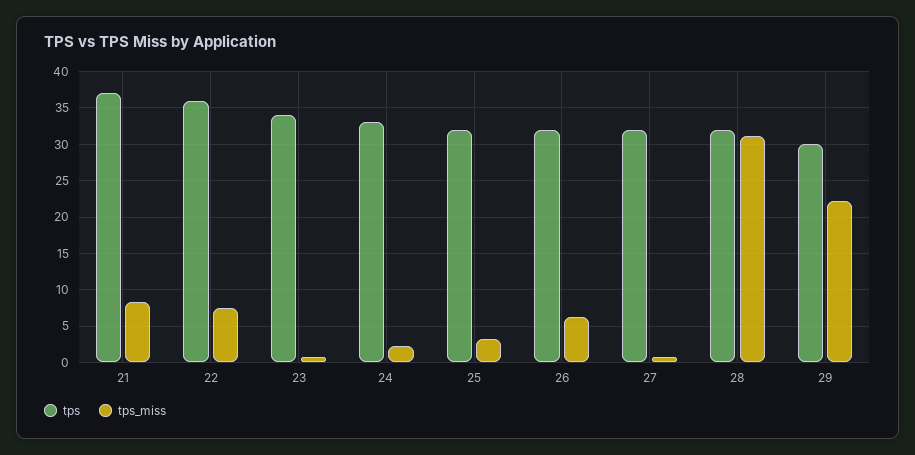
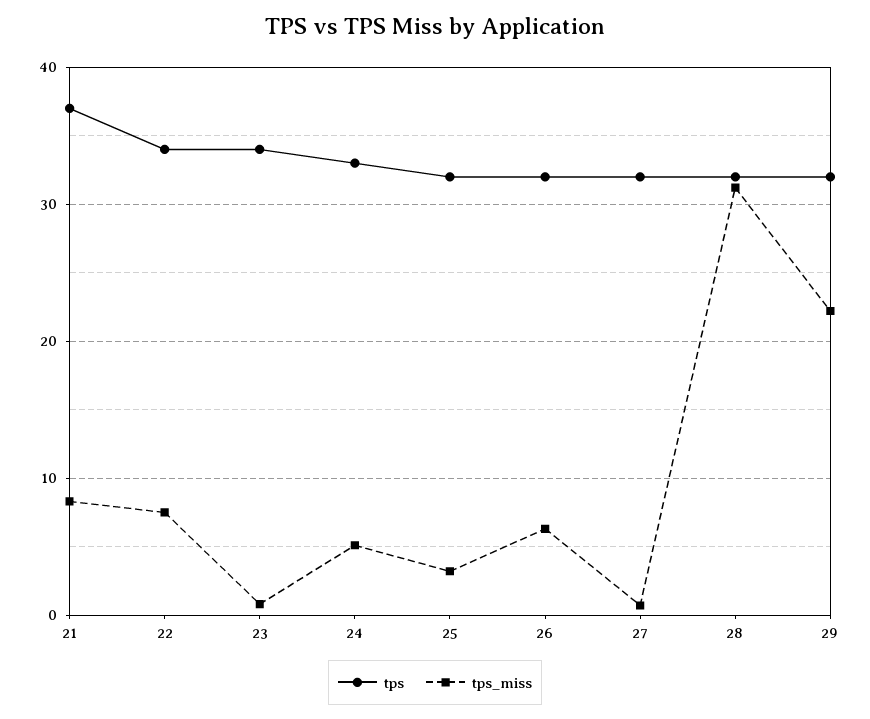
tps, 22: 36 -> 34
tps_miss, 24: 2 -> 5
tps, 29: 30 -> 32

